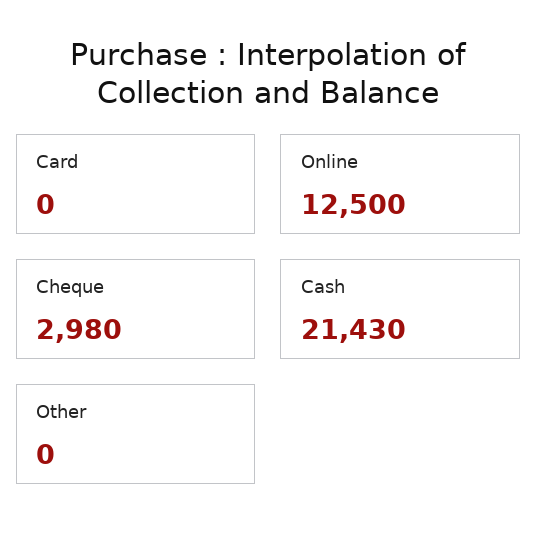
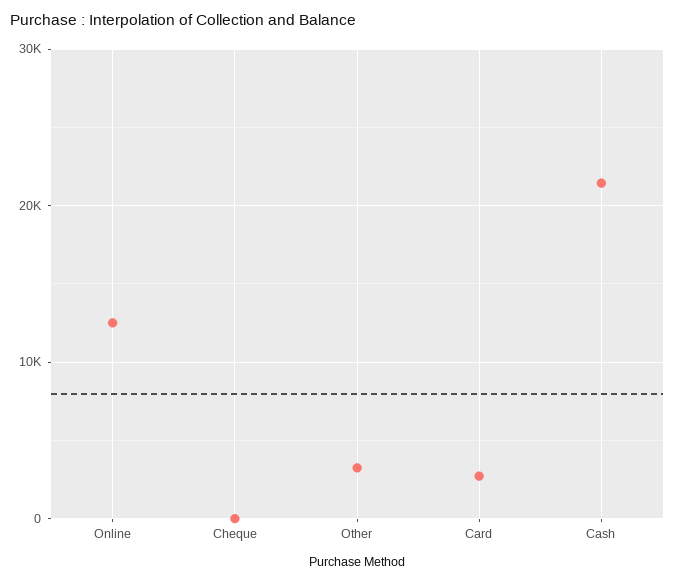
Card: 0 -> 3000
Cheque: 2980 -> 0
Other: 0 -> 3000

